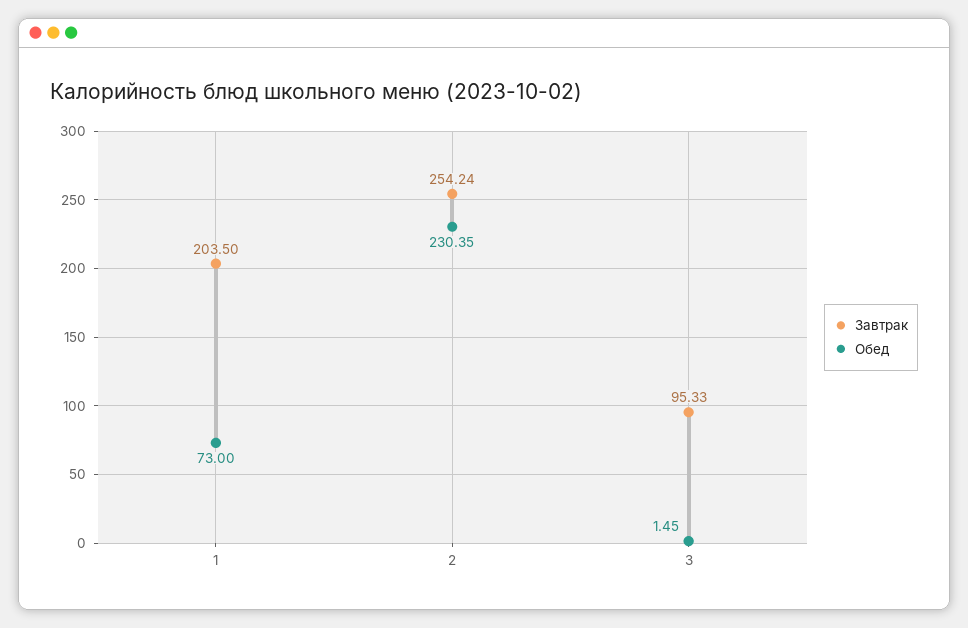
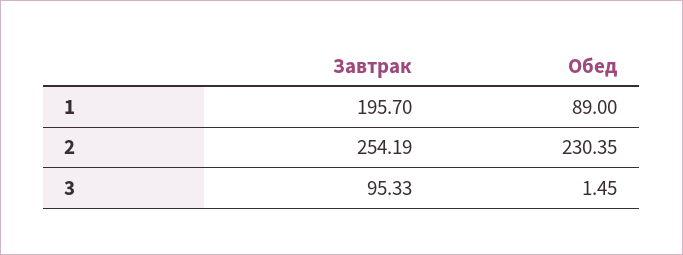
Завтрак, 1: 203.5 -> 195.7
Обед, 1: 73 -> 89
Завтрак, 2: 254.24 -> 254.19

